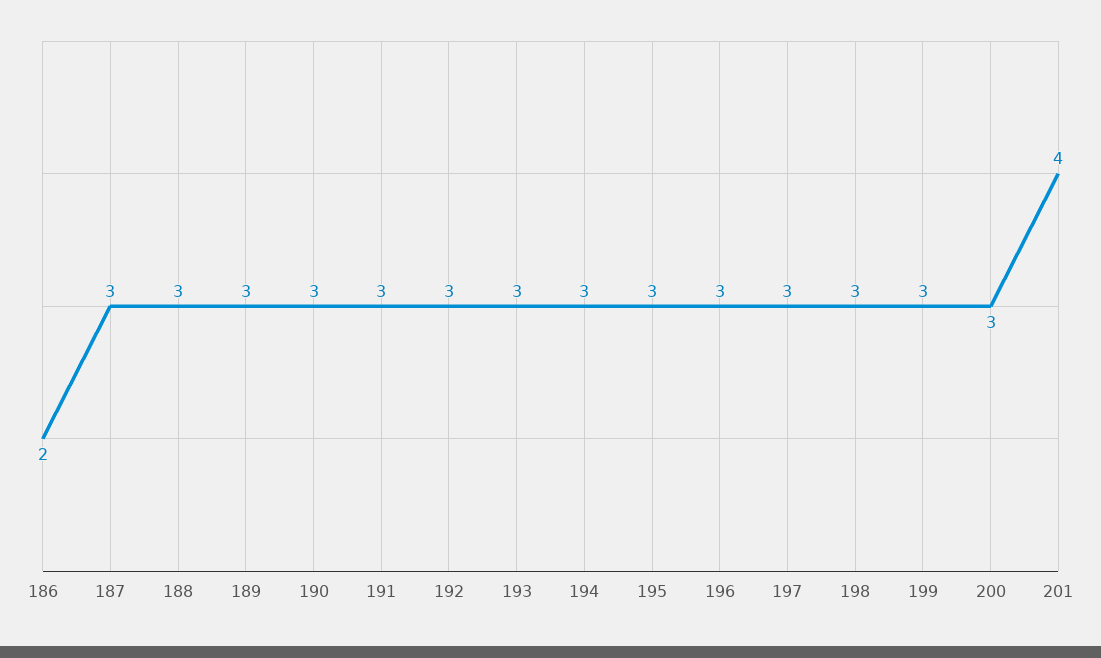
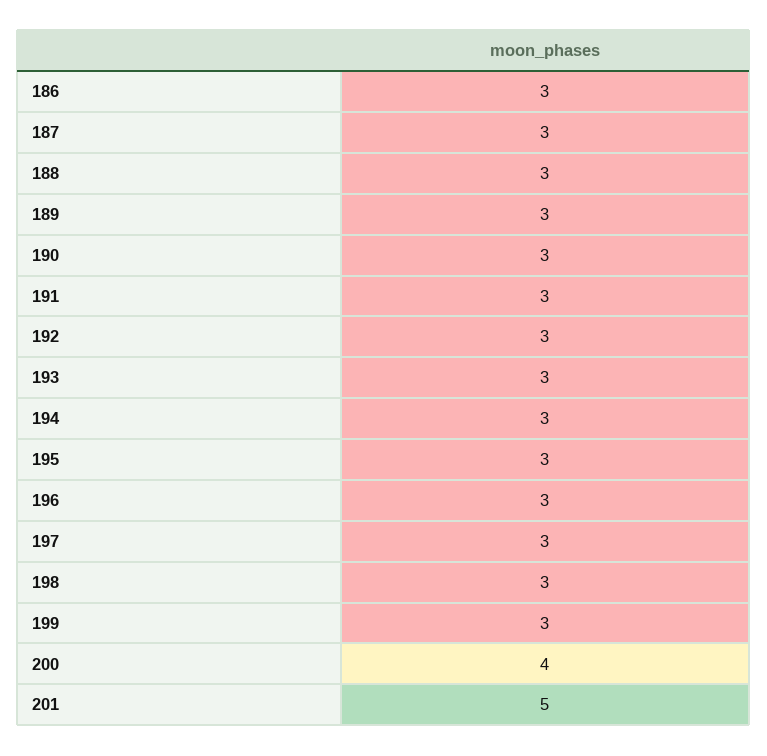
186: 2 -> 3
200: 3 -> 4
201: 4 -> 5

